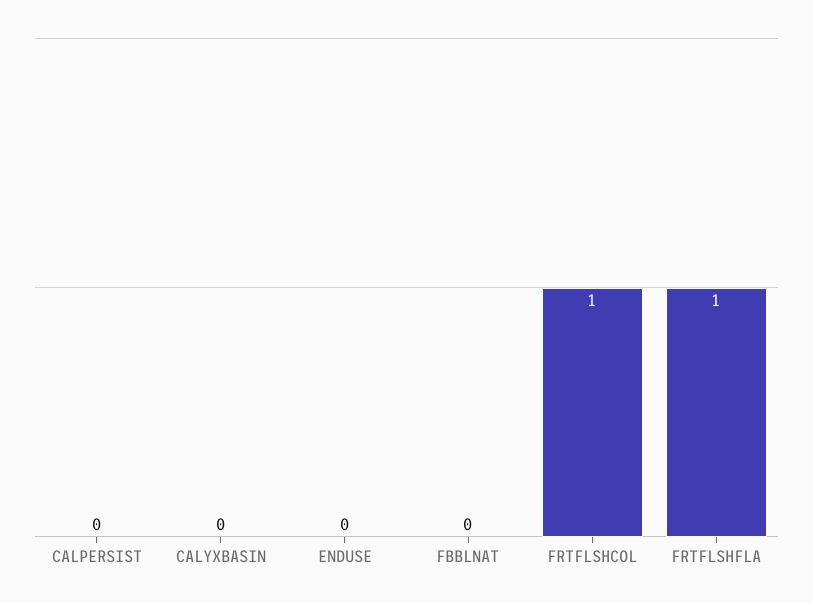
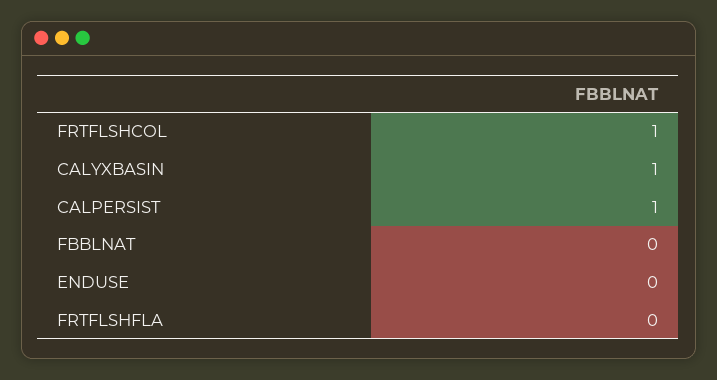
CALPERSIST: 0 -> 1
CALYXBASIN: 0 -> 1
FRTFLSHFLA: 1 -> 0

